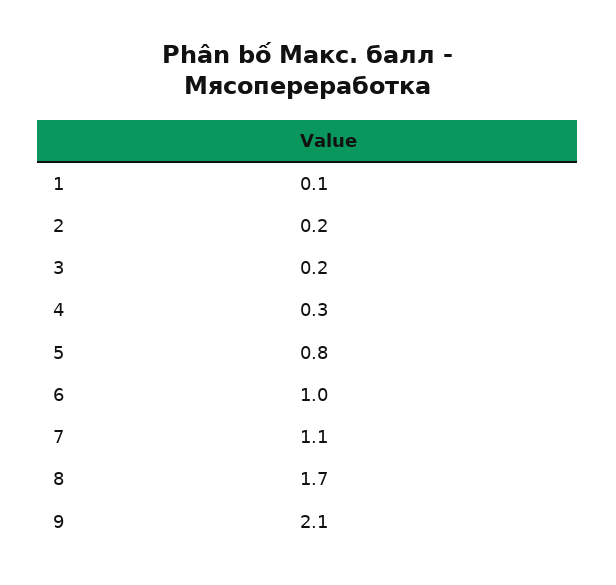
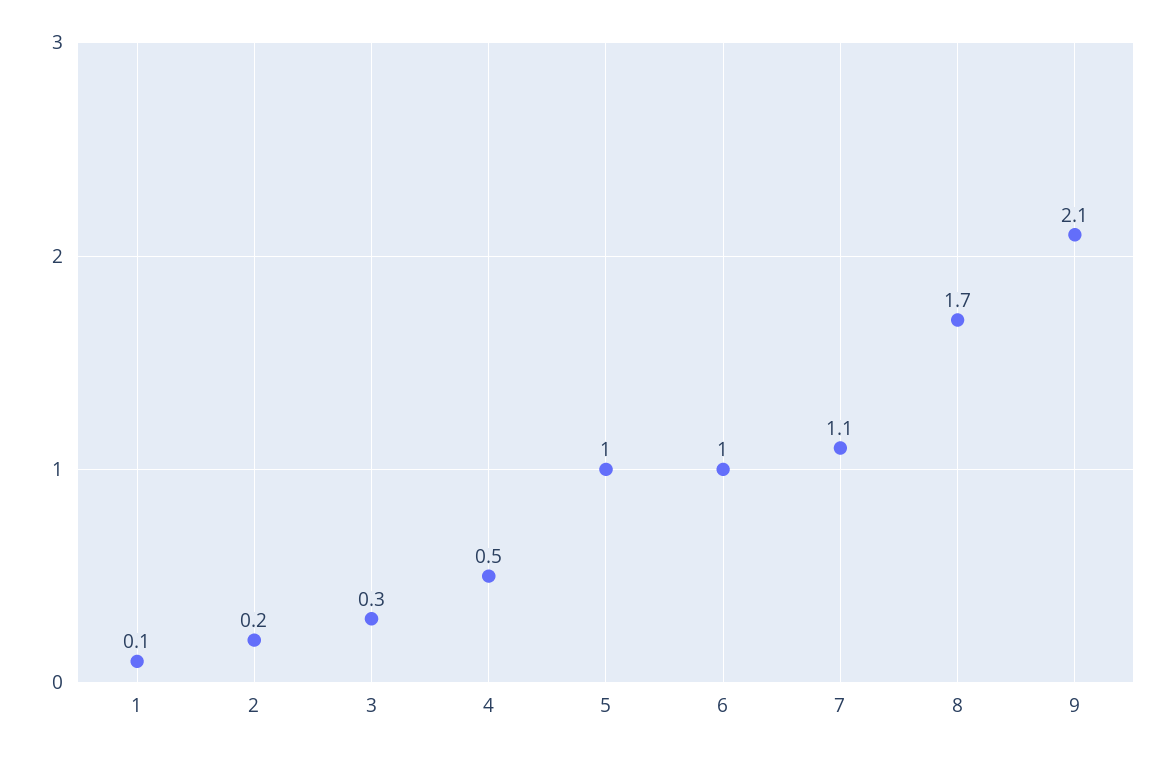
3: 0.2 -> 0.3
4: 0.3 -> 0.5
5: 0.8 -> 1

